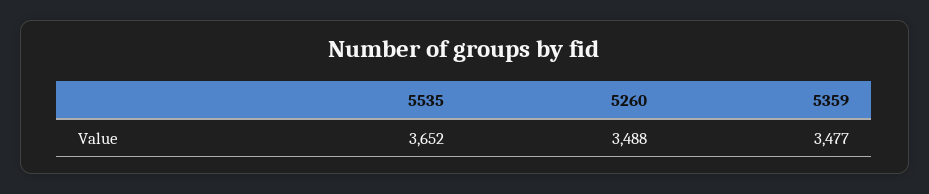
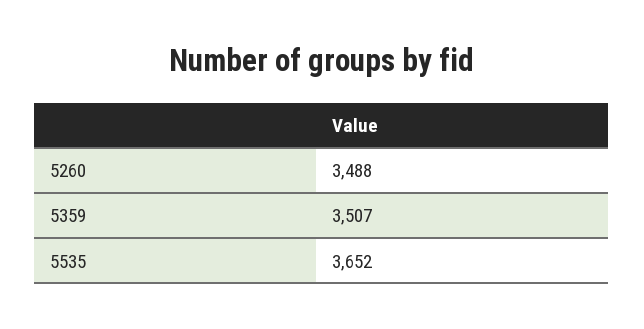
5359: 3477 -> 3507

